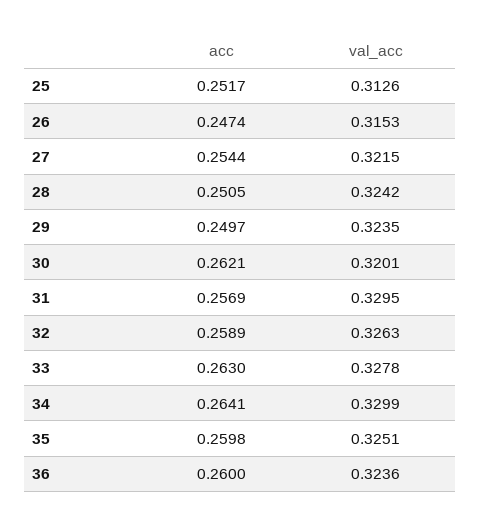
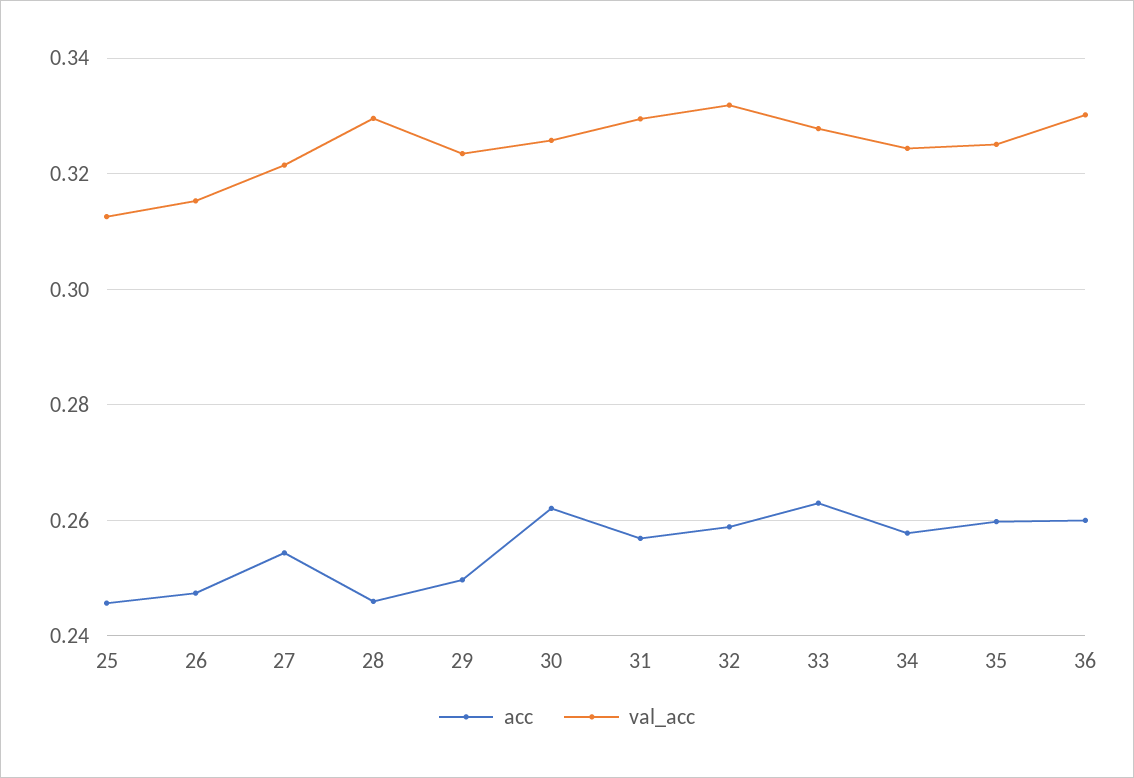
acc, 25: 0.2517 -> 0.246
acc, 28: 0.2505 -> 0.246
val_acc, 28: 0.3242 -> 0.33
val_acc, 30: 0.3201 -> 0.326
val_acc, 32: 0.3263 -> 0.332
acc, 34: 0.2641 -> 0.258
val_acc, 34: 0.3299 -> 0.324
val_acc, 36: 0.3236 -> 0.33

